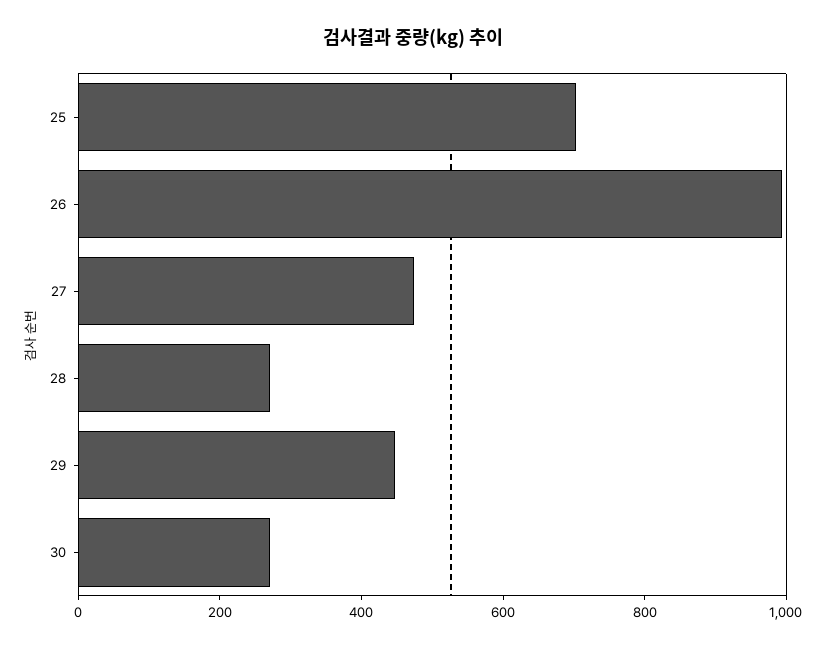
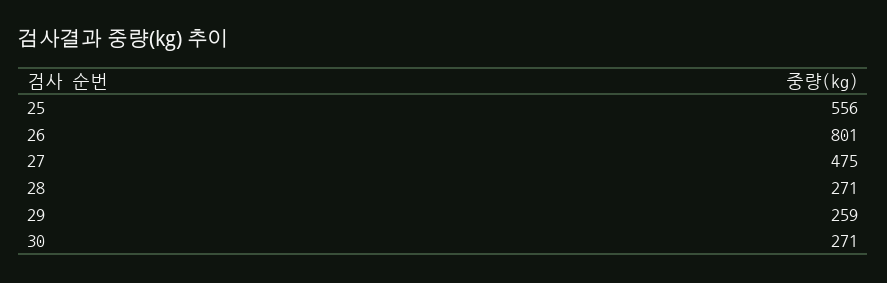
25: 700 -> 556
26: 1000 -> 801
29: 450 -> 259

